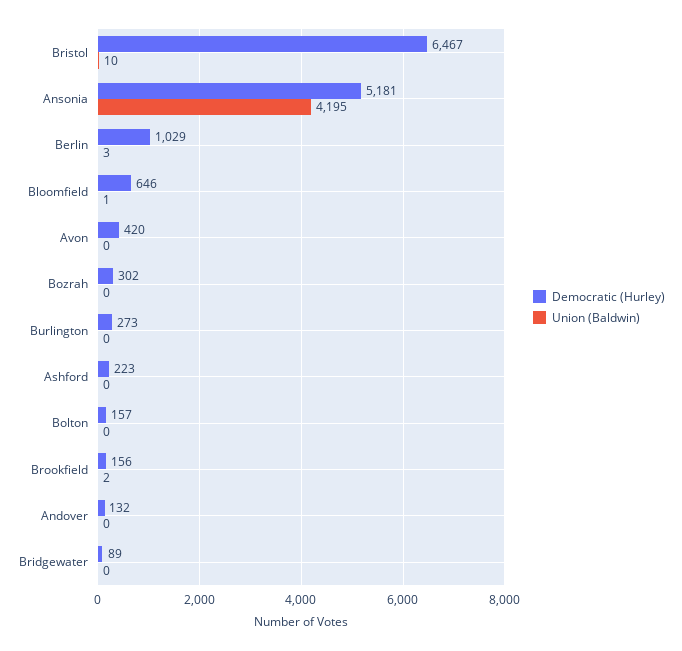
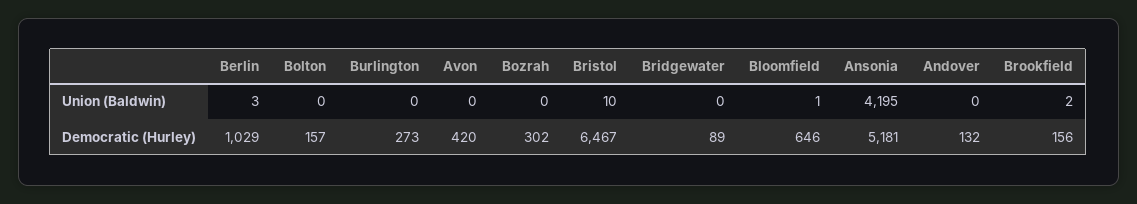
Democratic (Hurley), Ashford: 223 -> none
Union (Baldwin), Ashford: 0 -> none

